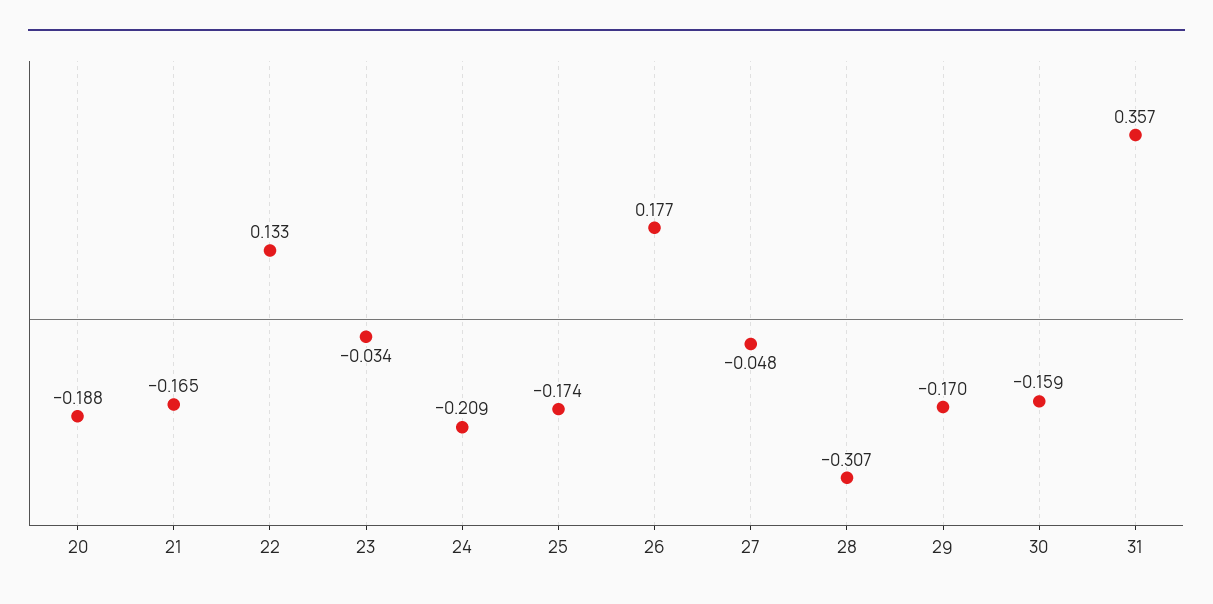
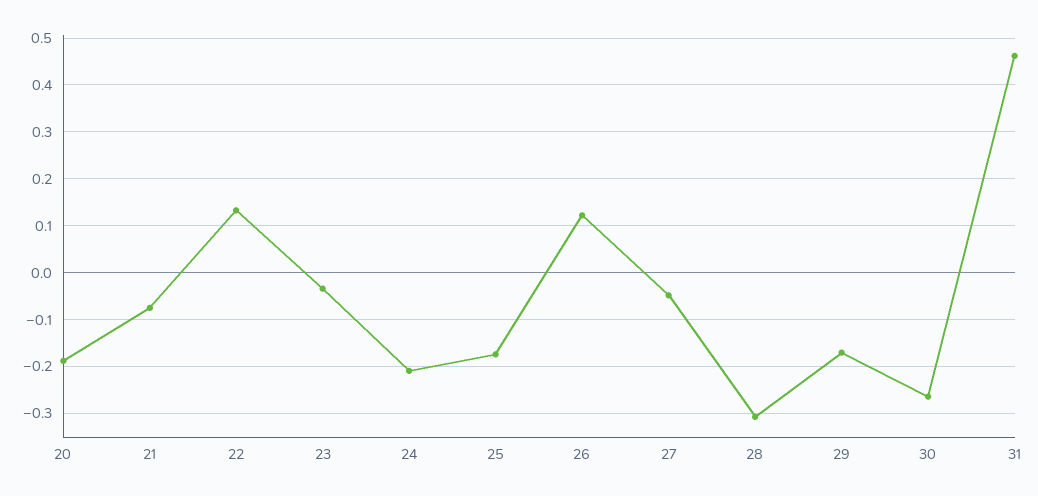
21: -0.165 -> -0.08
26: 0.177 -> 0.12
30: -0.159 -> -0.26
31: 0.357 -> 0.46

